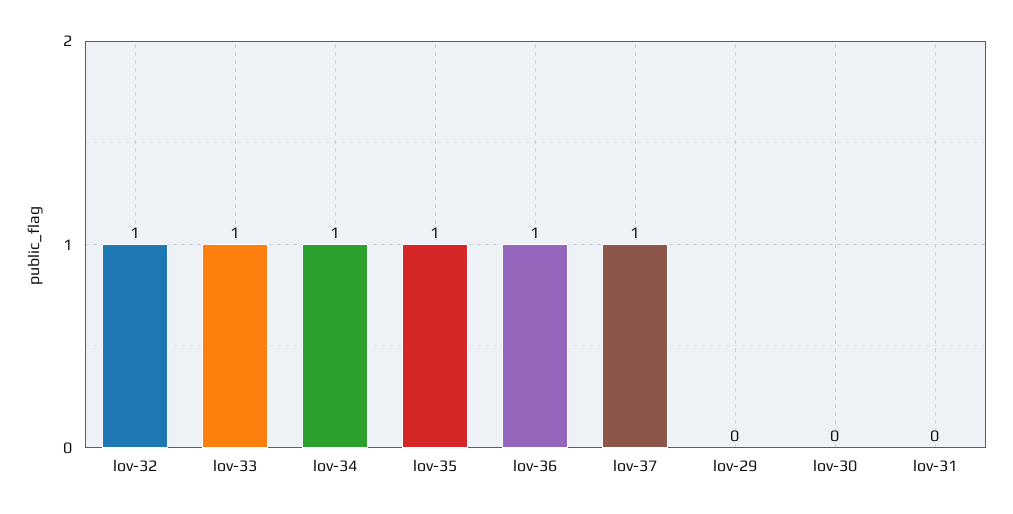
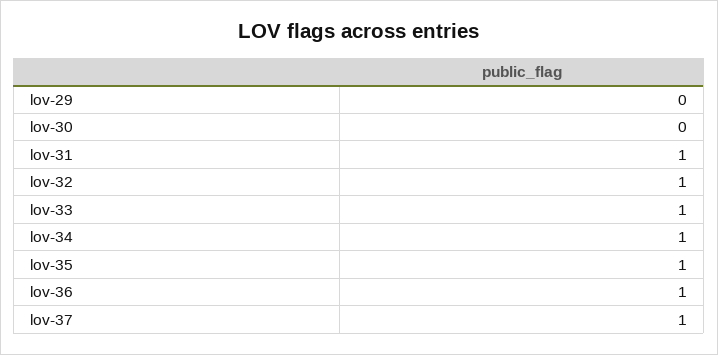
lov-31: 0 -> 1

